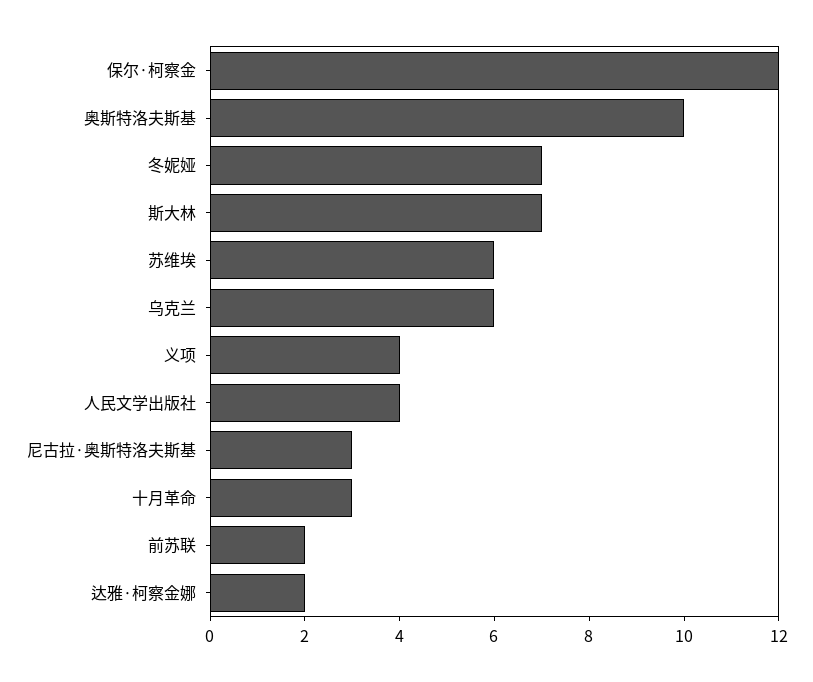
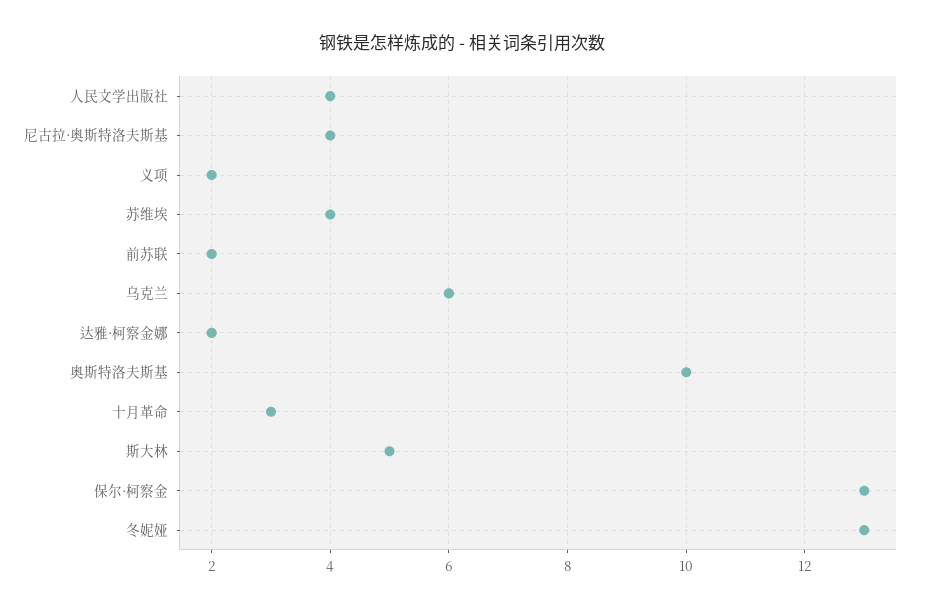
保尔·柯察金: 12 -> 13
冬妮娅: 7 -> 13
斯大林: 7 -> 5
苏维埃: 6 -> 4
义项: 4 -> 2
尼古拉·奥斯特洛夫斯基: 3 -> 4

